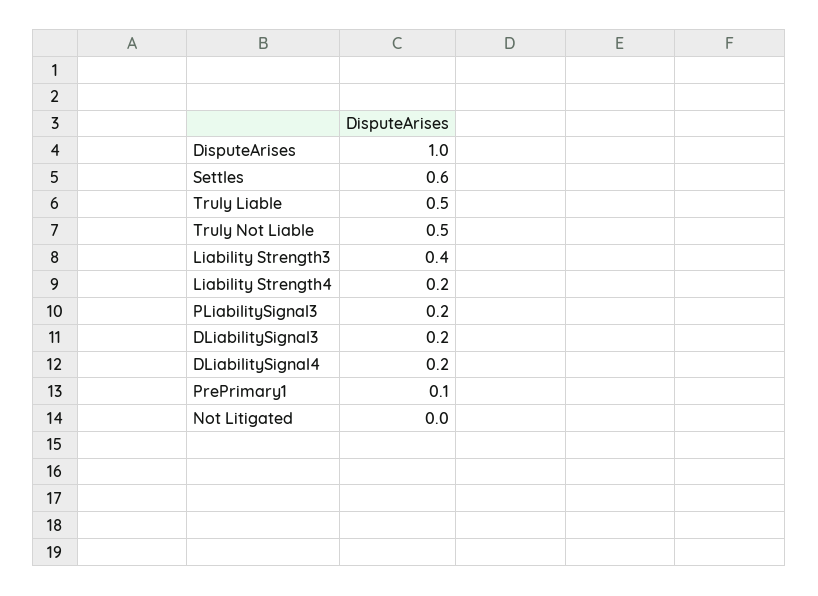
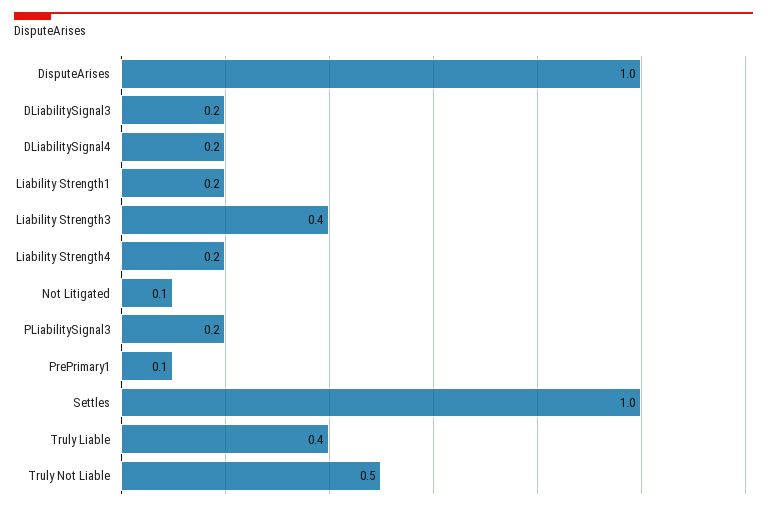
Settles: 0.6 -> 1
Truly Liable: 0.5 -> 0.4
Not Litigated: 0 -> 0.1
Liability Strength1: none -> 0.2

